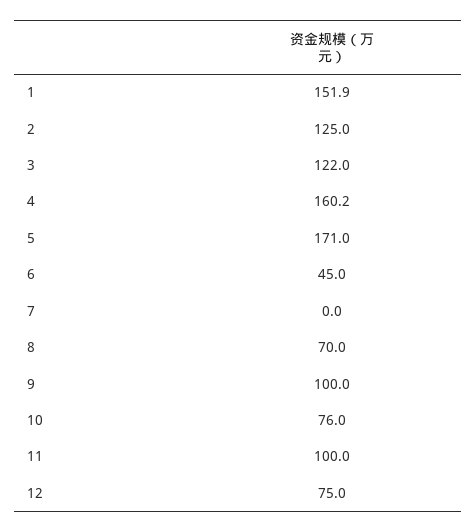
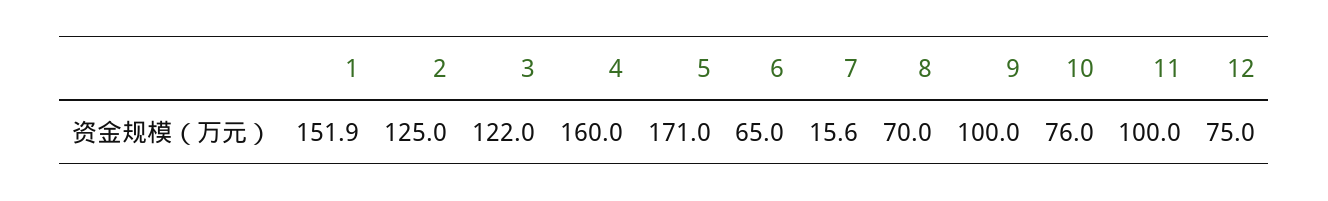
4: 160.2 -> 160
6: 45 -> 65
7: 0 -> 15.6

